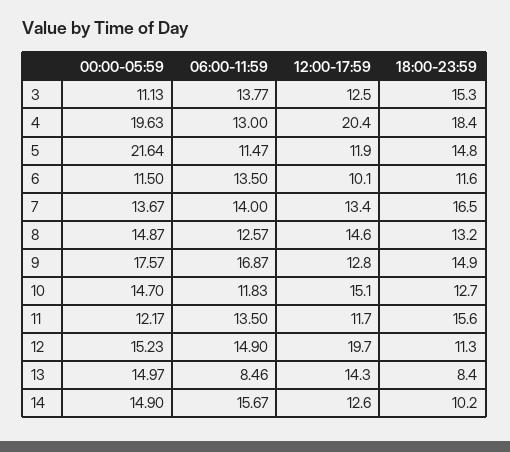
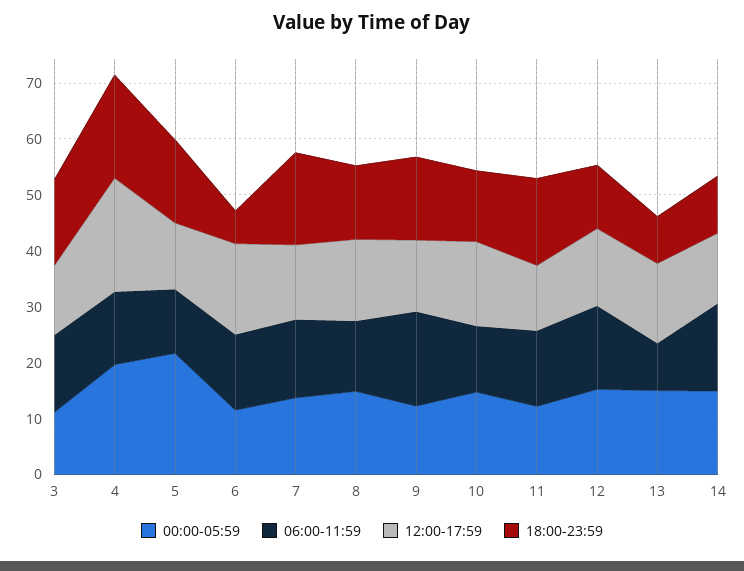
12:00-17:59, 6: 10.1 -> 16
18:00-23:59, 6: 11.6 -> 6
00:00-05:59, 9: 17.57 -> 12
12:00-17:59, 12: 19.7 -> 14

